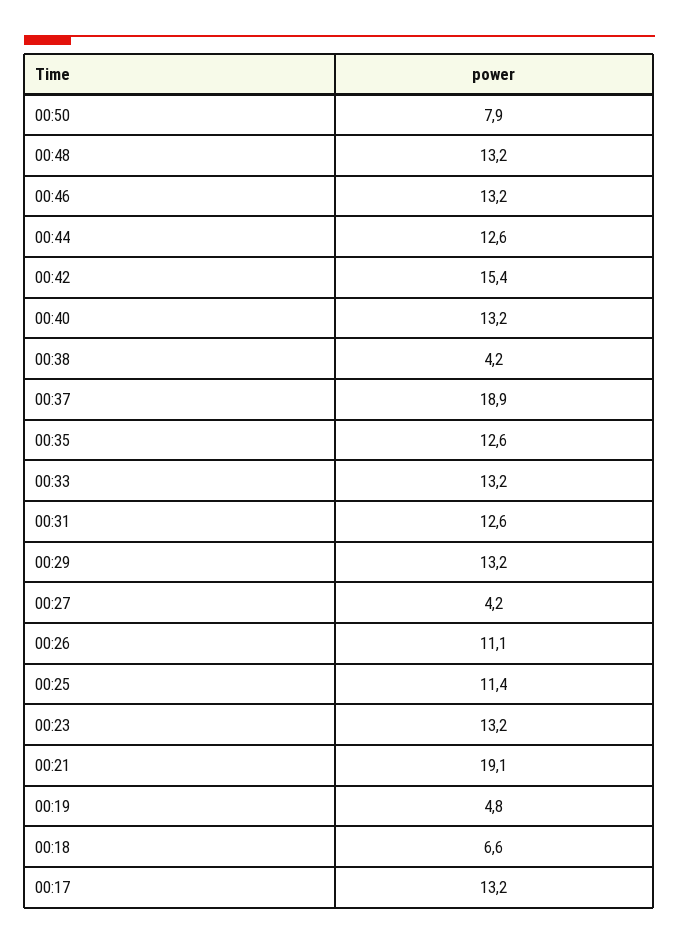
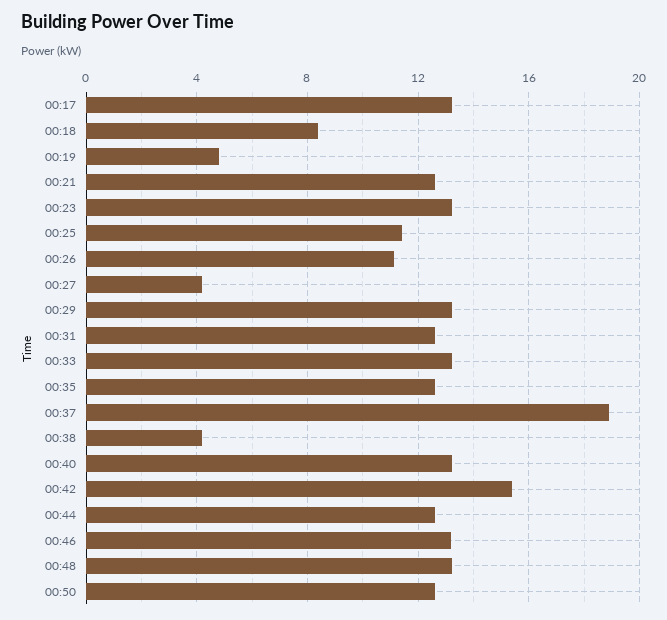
00:50: 7.9 -> 12.5
00:21: 19.1 -> 12.5
00:18: 6.6 -> 8.5

